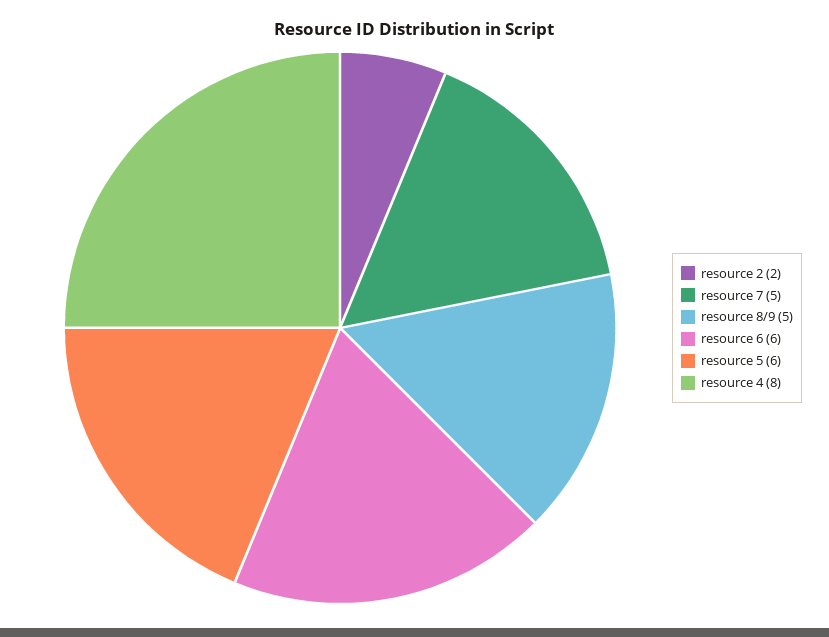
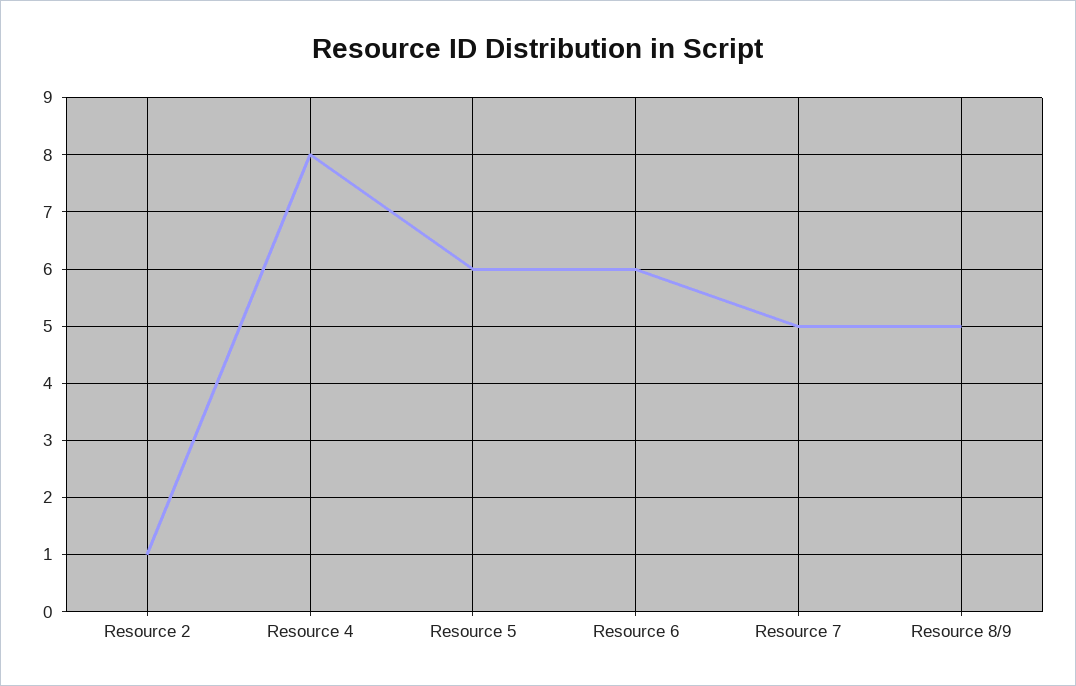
resource 2: 2 -> 1

